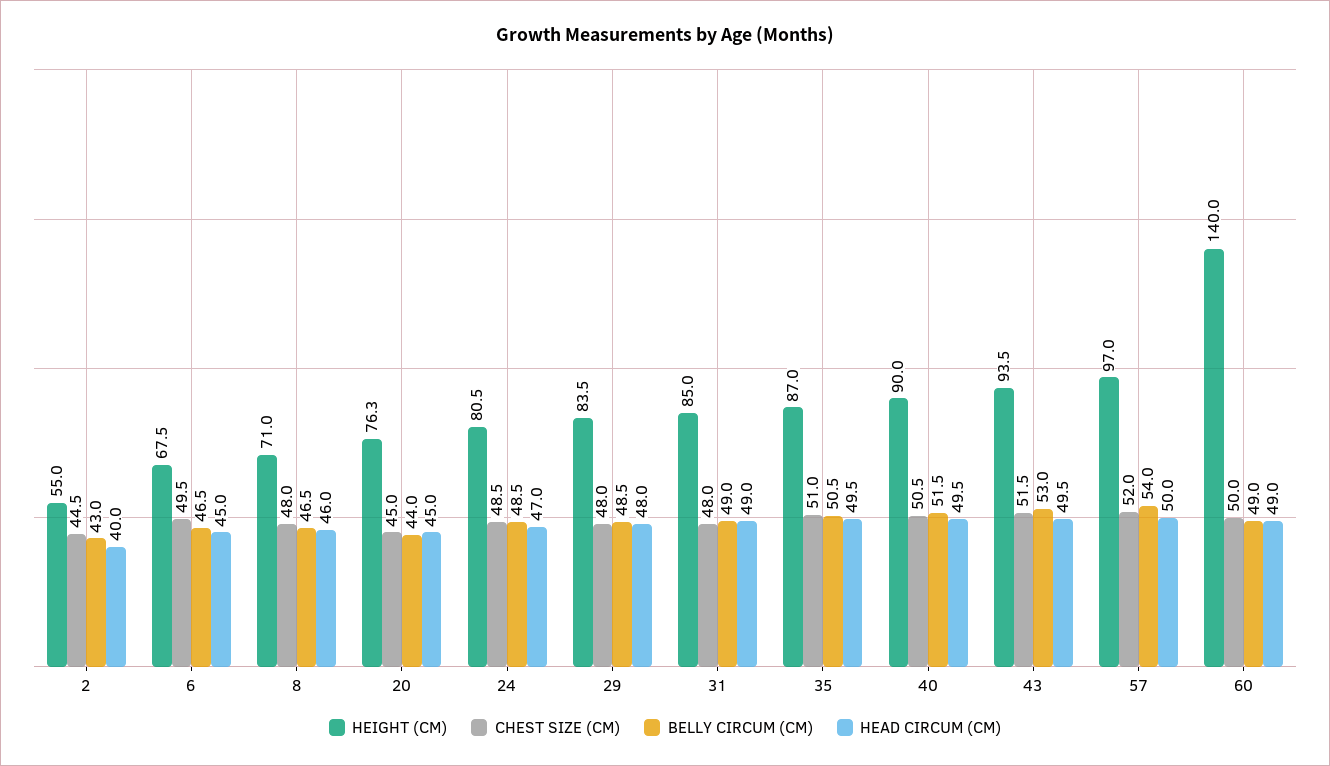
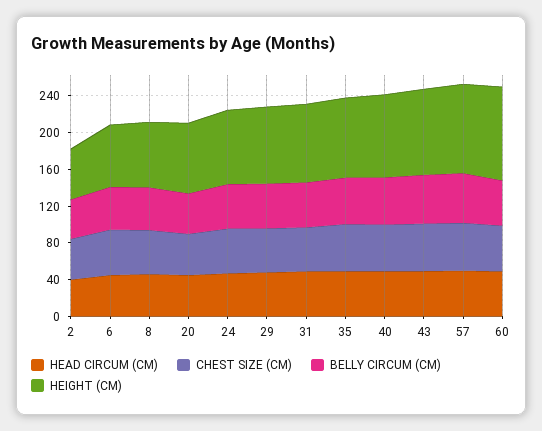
HEIGHT (CM), 60: 140 -> 100

